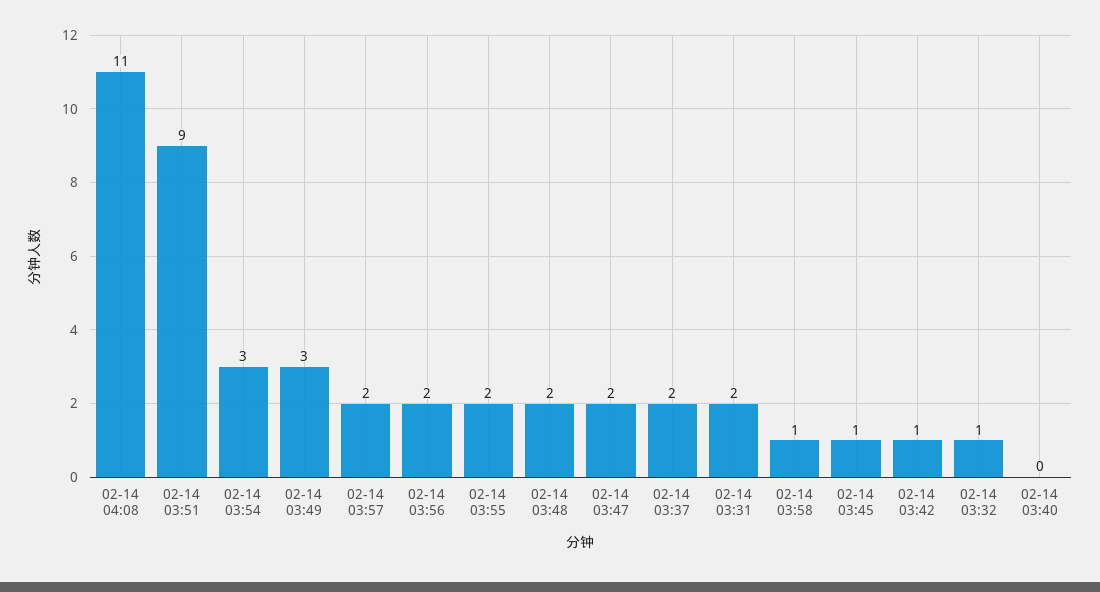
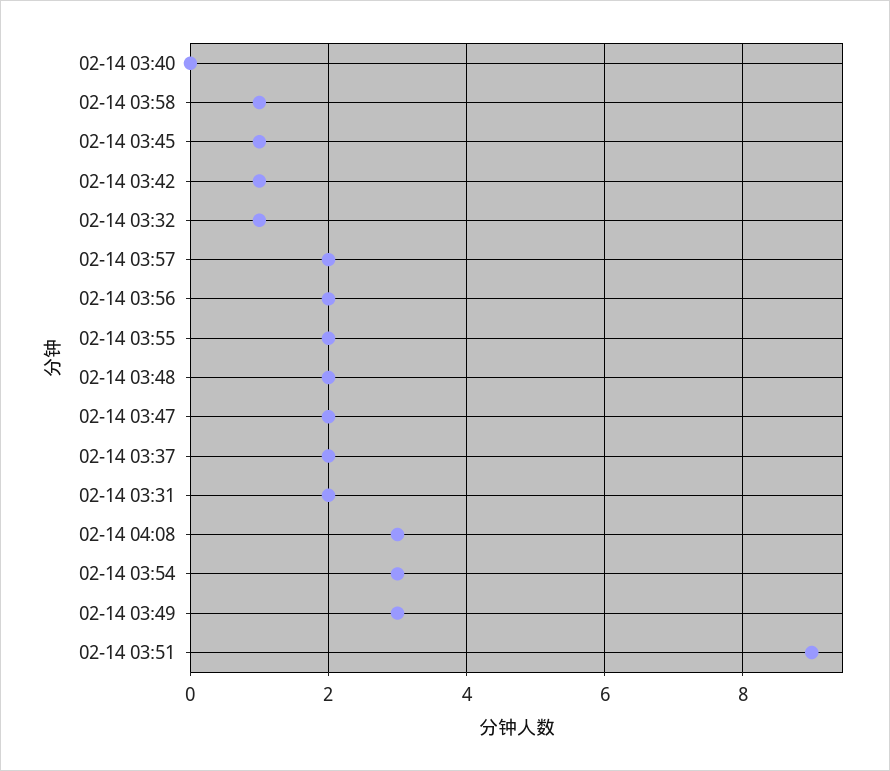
02-14 04:08: 11 -> 3

